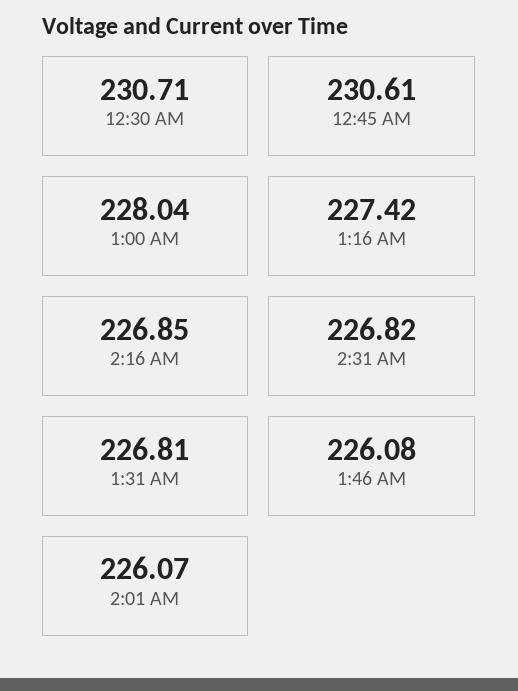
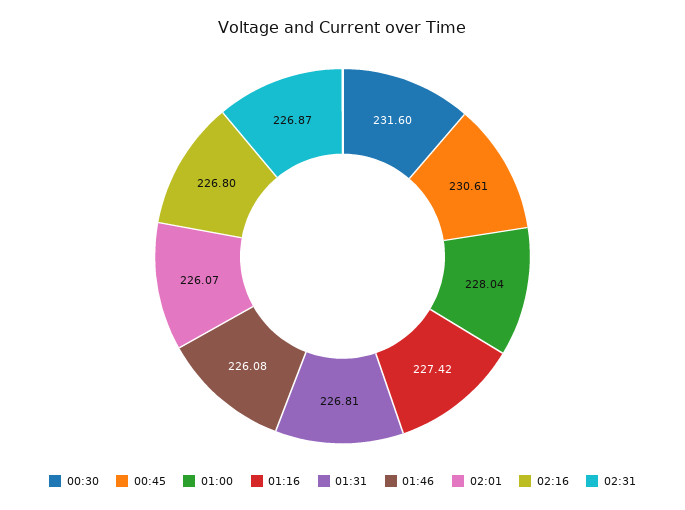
12:30 AM: 230.71 -> 231.6
2:16 AM: 226.85 -> 226.8
2:31 AM: 226.82 -> 226.87

